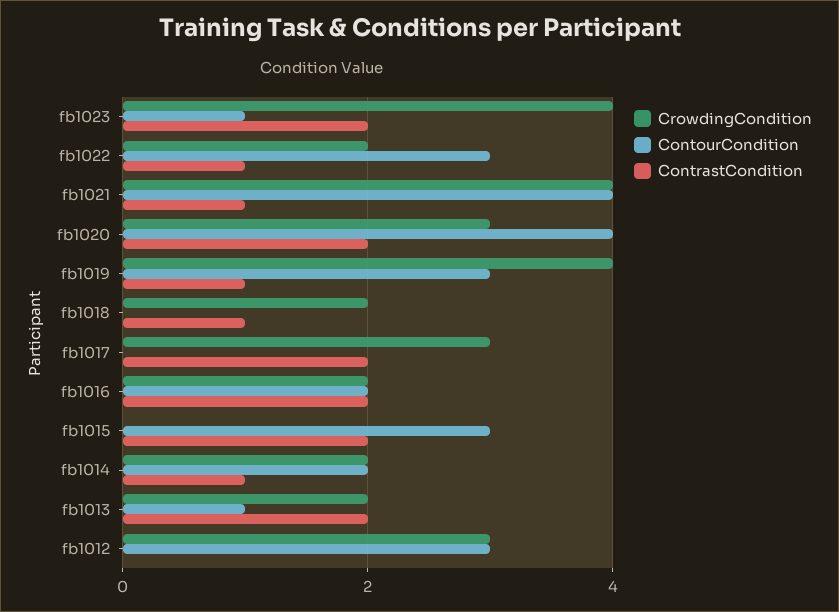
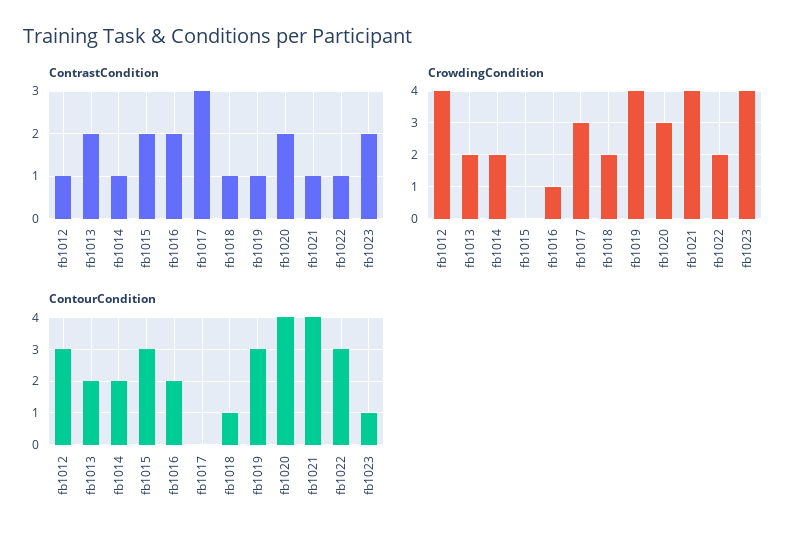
ContourCondition, fb1018: 0 -> 1
ContrastCondition, fb1017: 2 -> 3
CrowdingCondition, fb1016: 2 -> 1
ContourCondition, fb1013: 1 -> 2
CrowdingCondition, fb1012: 3 -> 4
ContrastCondition, fb1012: 0 -> 1

